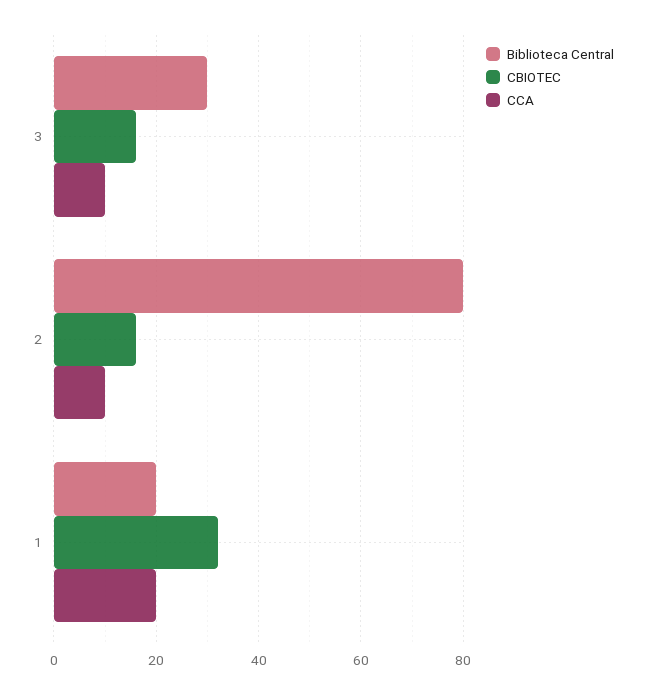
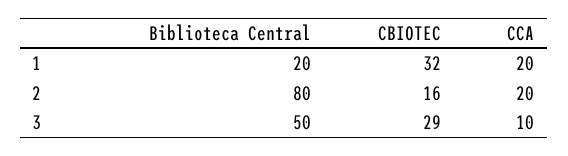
Biblioteca Central, 3: 30 -> 50
CBIOTEC, 3: 15 -> 29
CCA, 2: 10 -> 20

